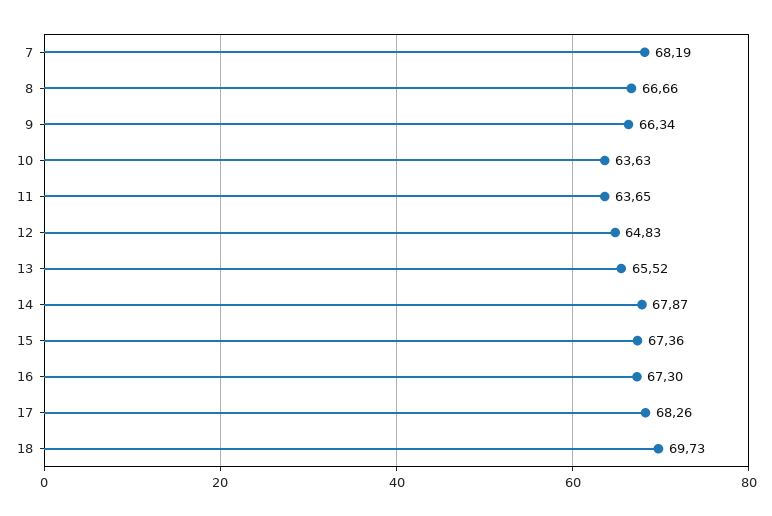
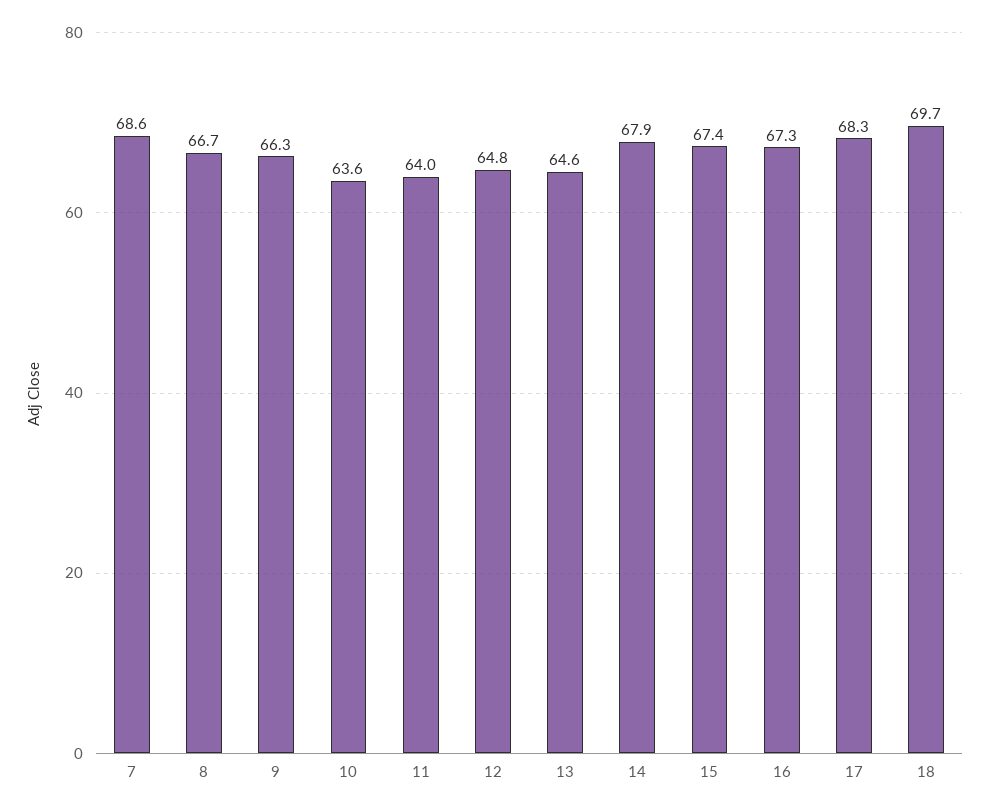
7: 68.19 -> 68.6
11: 63.65 -> 64
13: 65.52 -> 64.6

